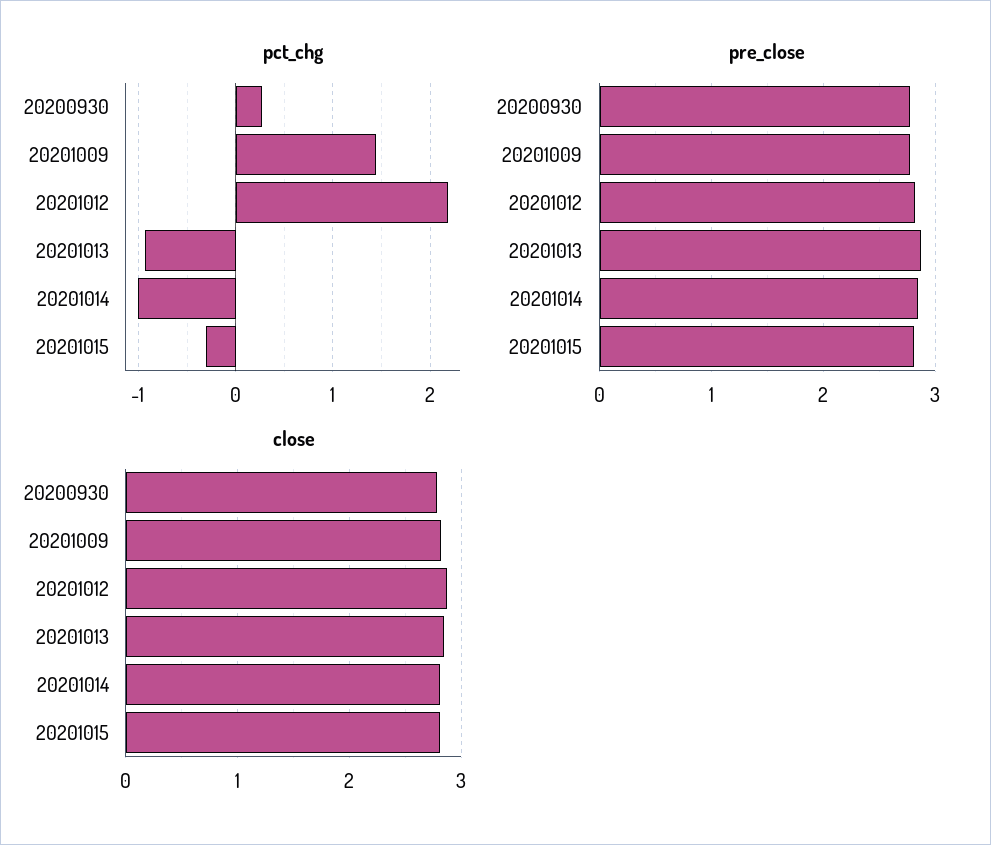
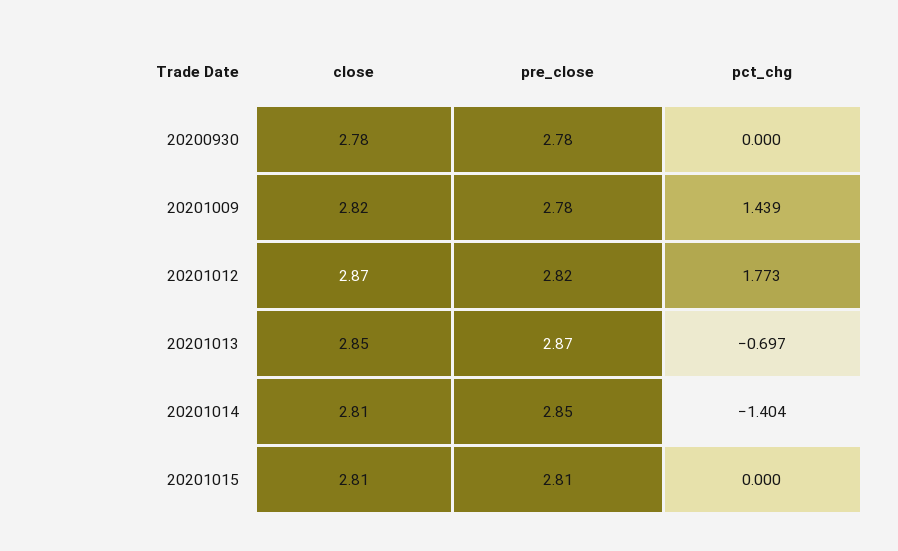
pct_chg, 20200930: 0.3 -> 0
pct_chg, 20201012: 2.2 -> 1.773
pct_chg, 20201013: -0.9 -> -0.697
pct_chg, 20201014: -1 -> -1.404
pct_chg, 20201015: -0.3 -> 0

